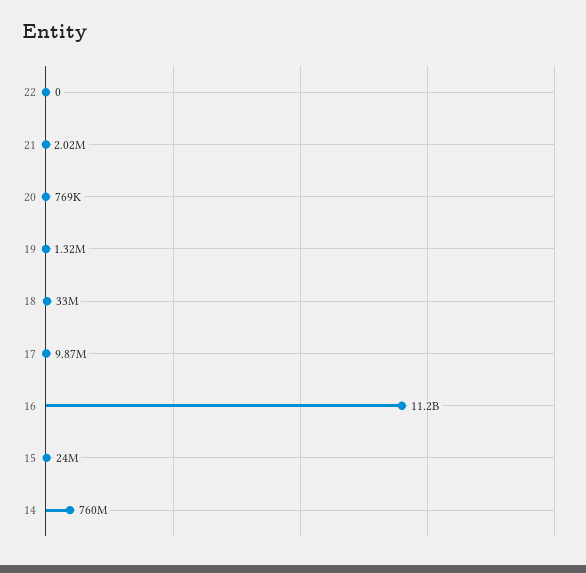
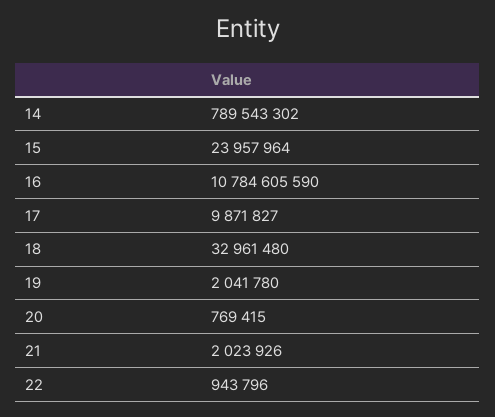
22: 0 -> 943796
19: 1320000 -> 2041780
16: 11200000000 -> 10784605590
14: 760000000 -> 789543302

